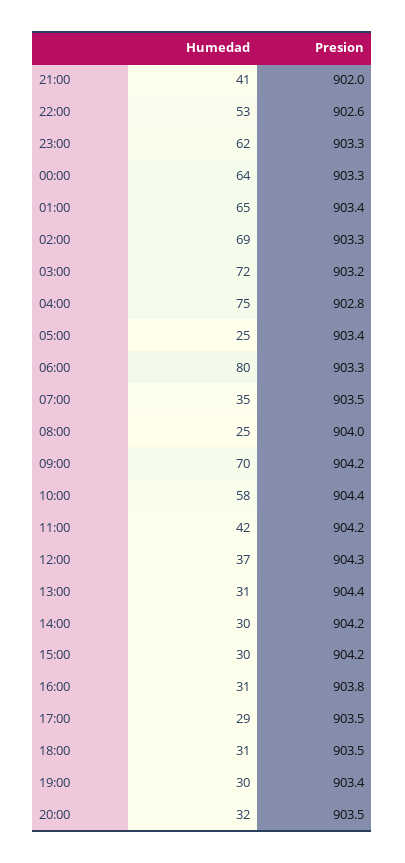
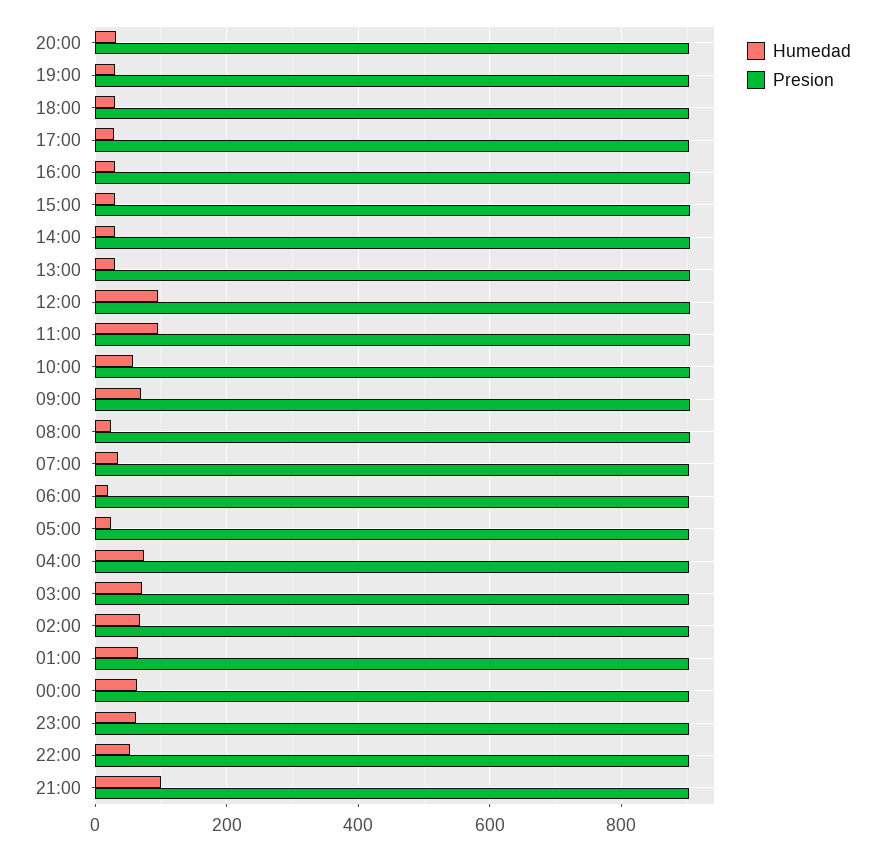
Humedad, 21:00: 41 -> 100
Humedad, 06:00: 80 -> 20
Humedad, 11:00: 42 -> 100
Humedad, 12:00: 37 -> 100

